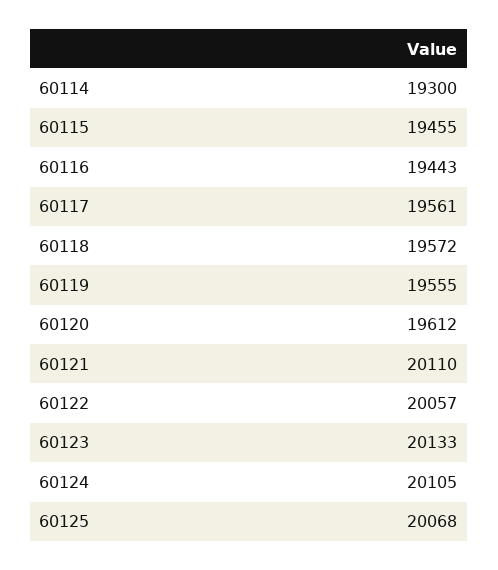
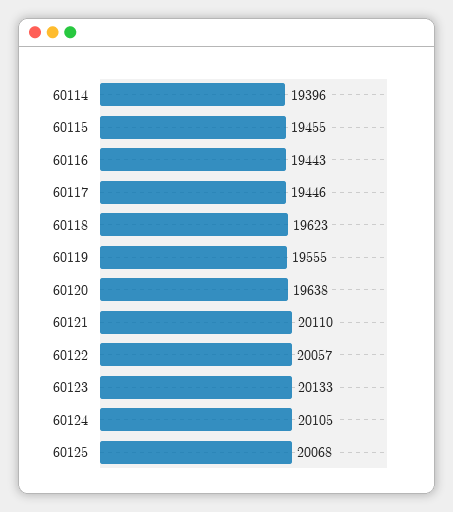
60114: 19300 -> 19396
60117: 19561 -> 19446
60118: 19572 -> 19623
60120: 19612 -> 19638

